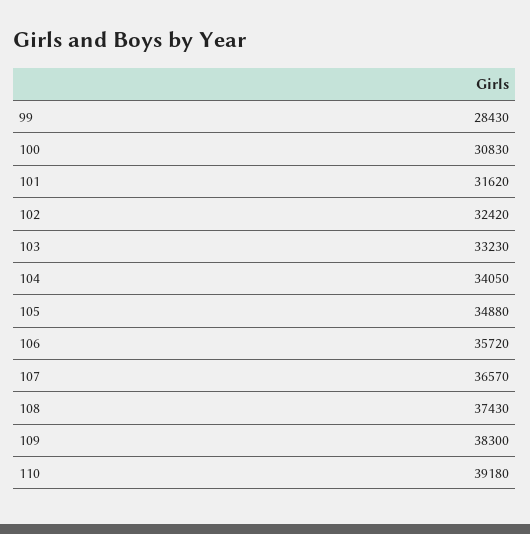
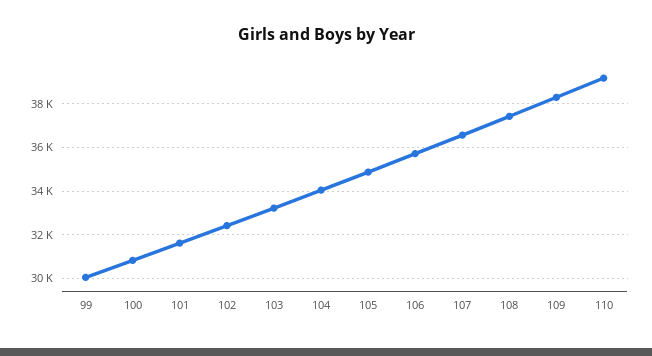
99: 28430 -> 30000

